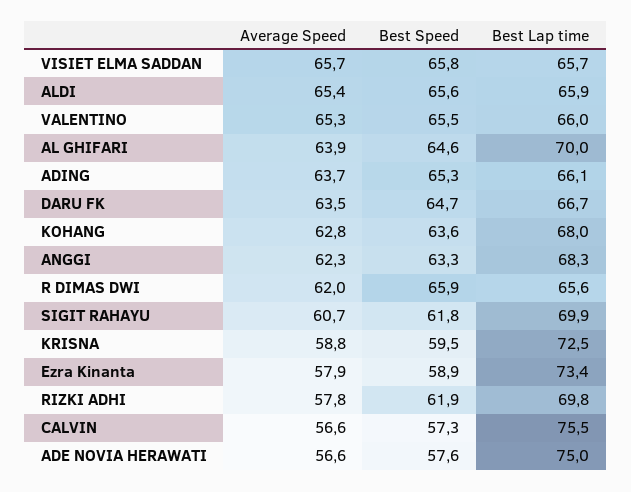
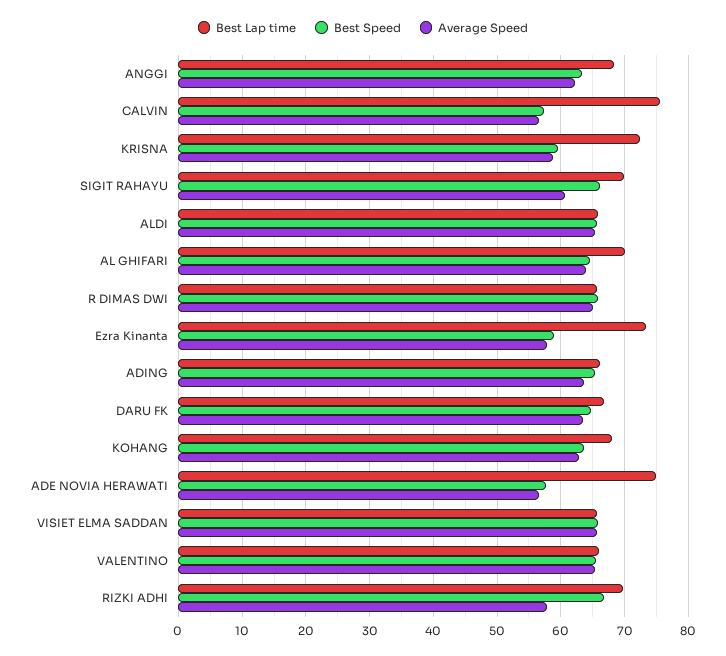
Average Speed, R DIMAS DWI: 62 -> 65
Best Speed, SIGIT RAHAYU: 61.8 -> 66
Best Speed, RIZKI ADHI: 61.9 -> 67

